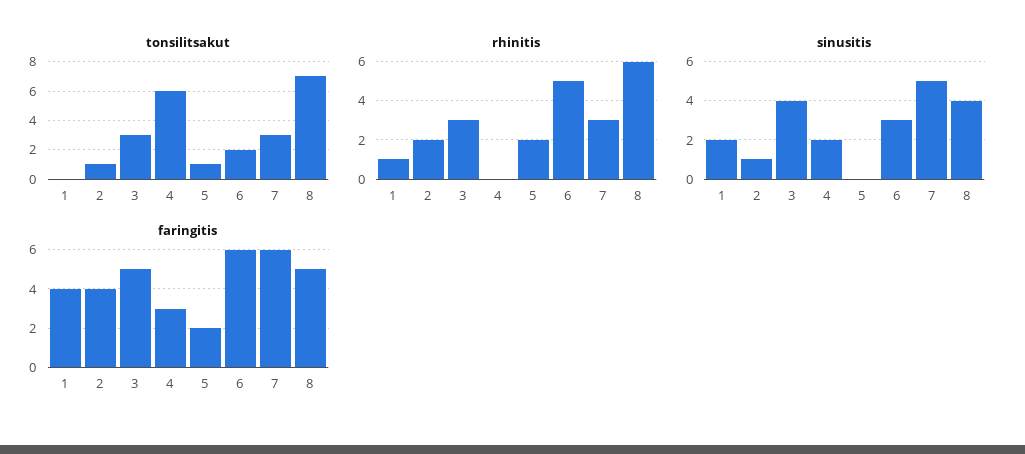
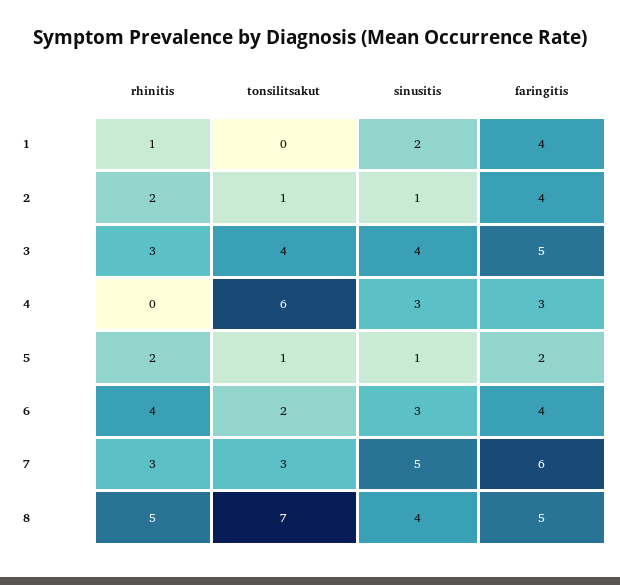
tonsilitsakut, 3: 3 -> 4
rhinitis, 6: 5 -> 4
rhinitis, 8: 6 -> 5
sinusitis, 4: 2 -> 3
sinusitis, 5: 0 -> 1
faringitis, 6: 6 -> 4

